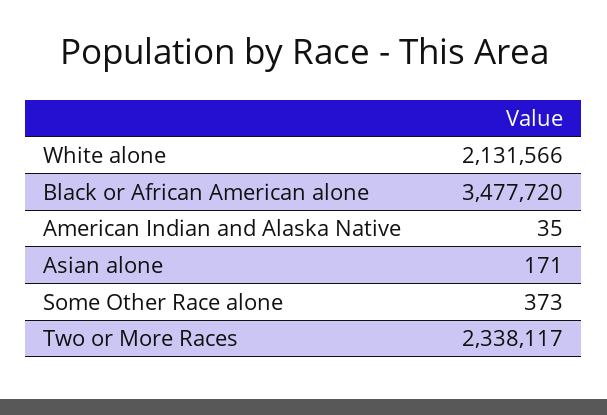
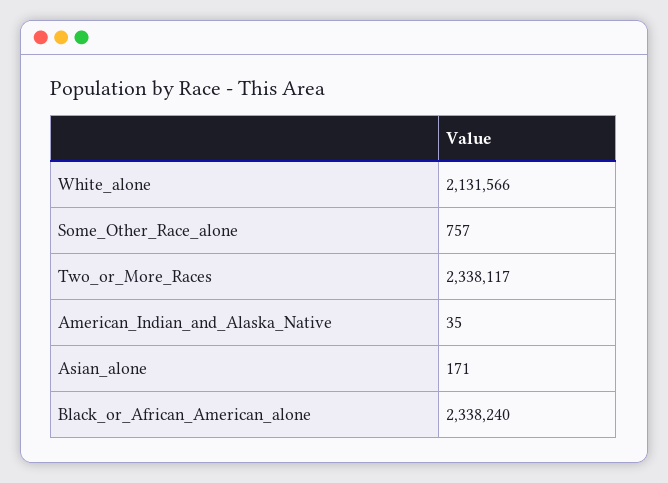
Black or African American alone: 3477720 -> 2338240
Some Other Race alone: 373 -> 757

